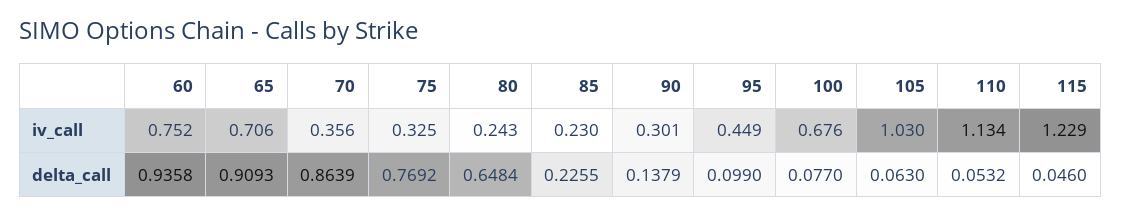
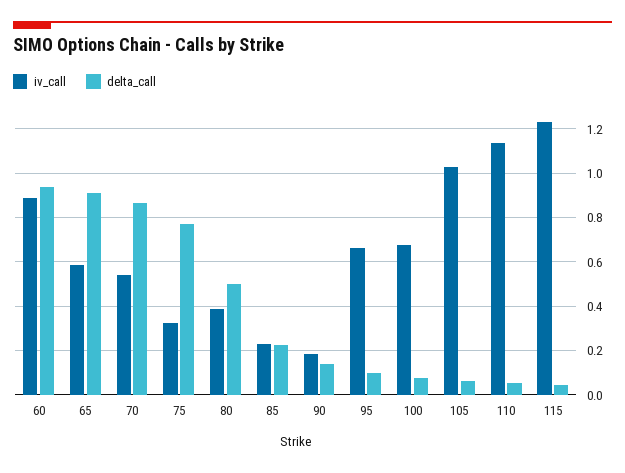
iv_call, 60: 0.752 -> 0.9
iv_call, 65: 0.706 -> 0.6
iv_call, 70: 0.356 -> 0.55
iv_call, 80: 0.243 -> 0.4
iv_call, 90: 0.301 -> 0.2
iv_call, 95: 0.449 -> 0.65
delta_call, 80: 0.6484 -> 0.5

